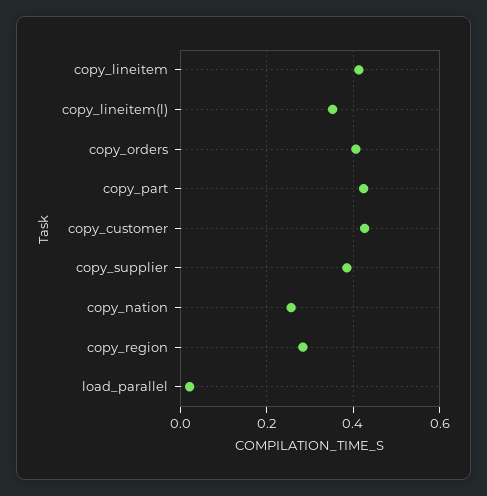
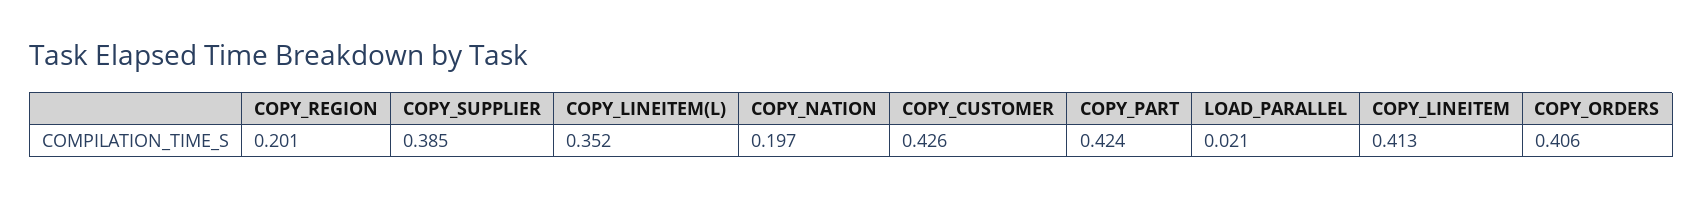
copy_nation: 0.26 -> 0.197
copy_region: 0.28 -> 0.201

